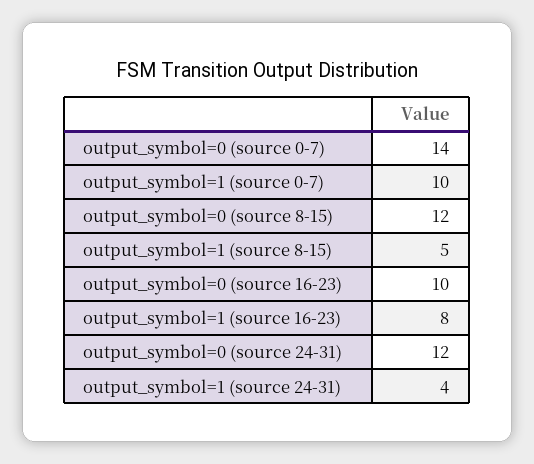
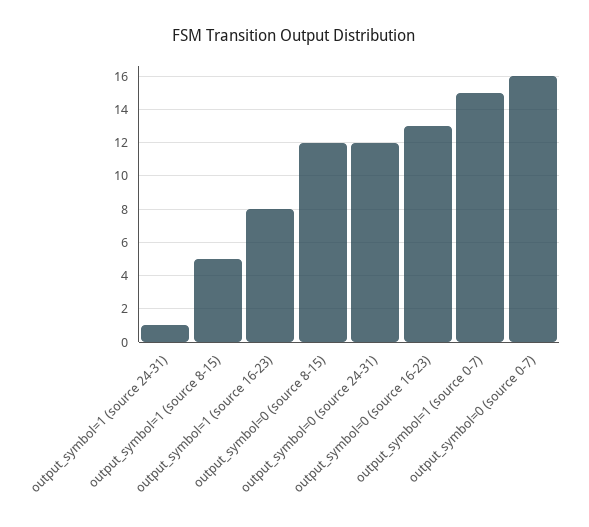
output_symbol=0 (source 0-7): 14 -> 16
output_symbol=1 (source 0-7): 10 -> 15
output_symbol=0 (source 16-23): 10 -> 13
output_symbol=1 (source 24-31): 4 -> 1

